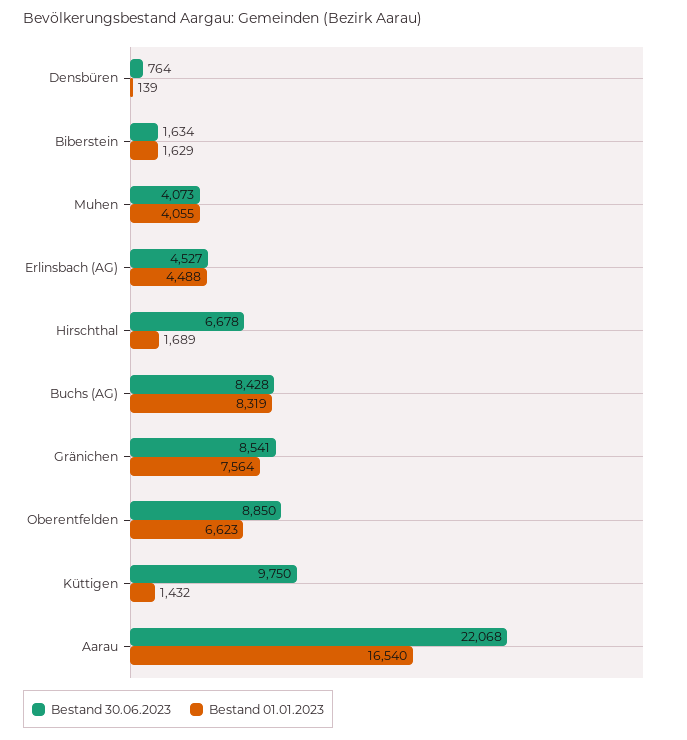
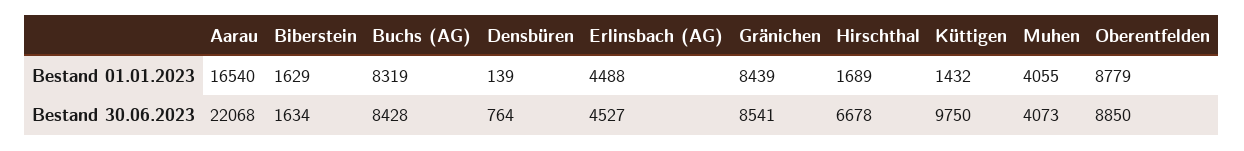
Bestand 01.01.2023, Gränichen: 7564 -> 8439
Bestand 01.01.2023, Oberentfelden: 6623 -> 8779

